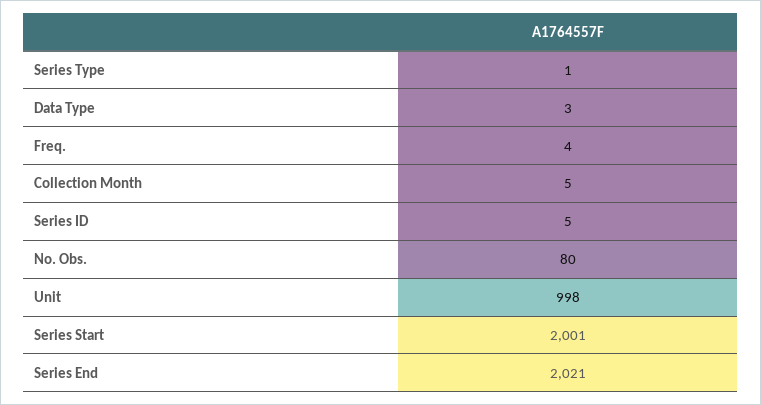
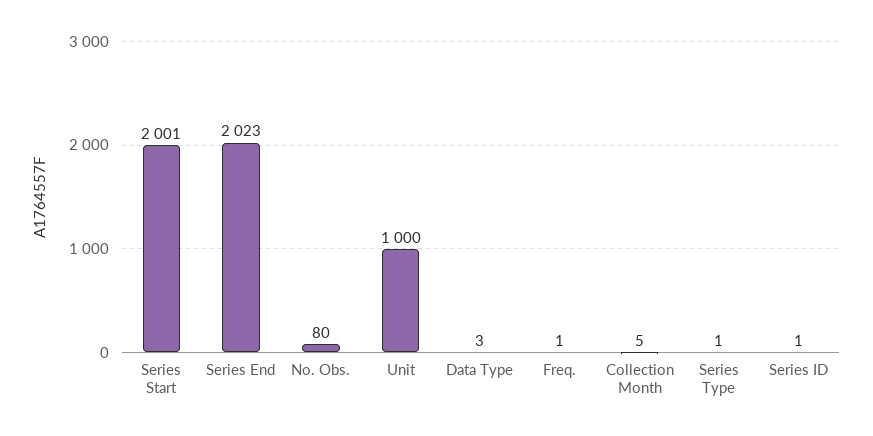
Freq.: 4 -> 1
Series ID: 5 -> 1
Unit: 998 -> 1000
Series End: 2021 -> 2023

